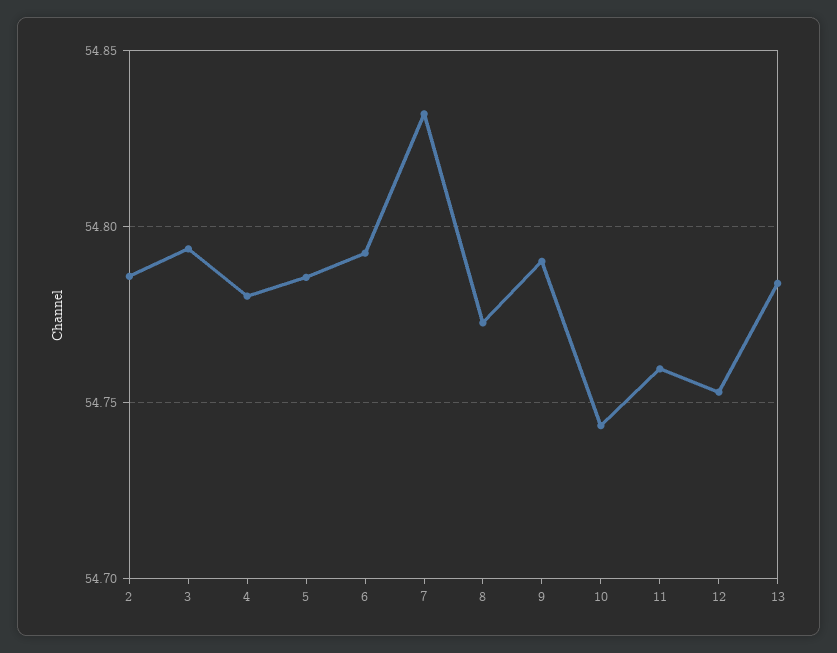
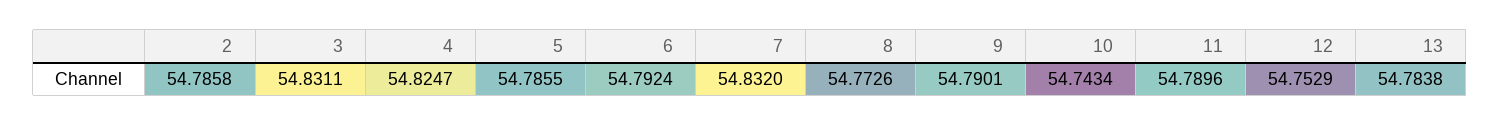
3: 54.795 -> 54.8311
4: 54.78 -> 54.8247
11: 54.76 -> 54.7896

